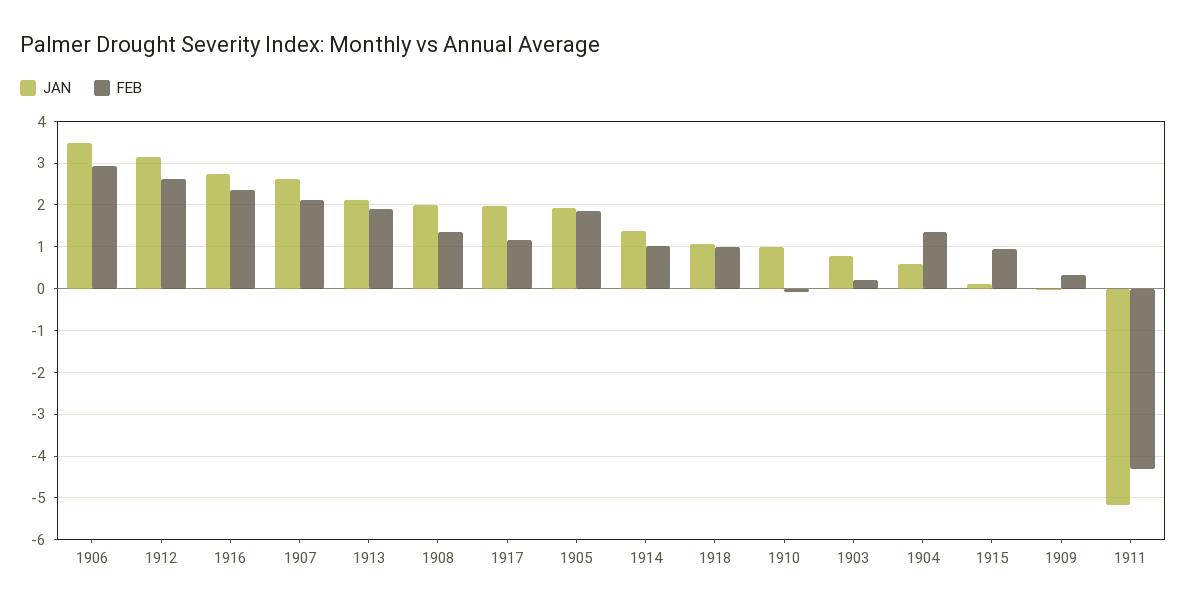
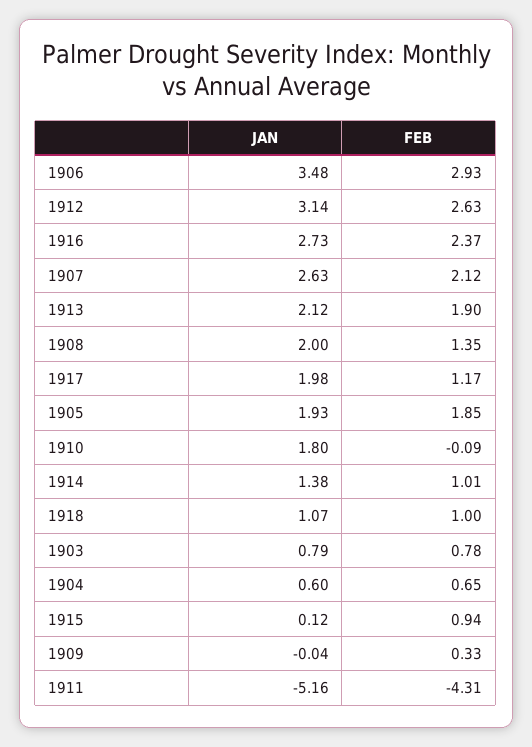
JAN, 1910: 1 -> 1.8
FEB, 1903: 0.2 -> 0.78
FEB, 1904: 1.4 -> 0.65

